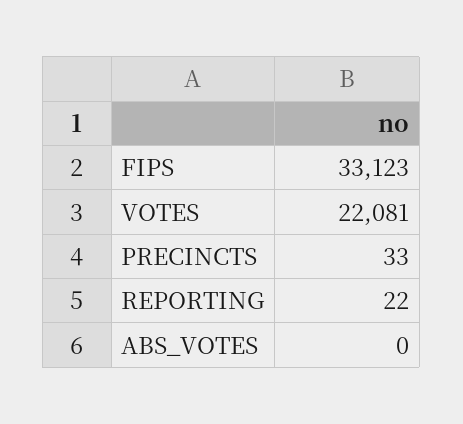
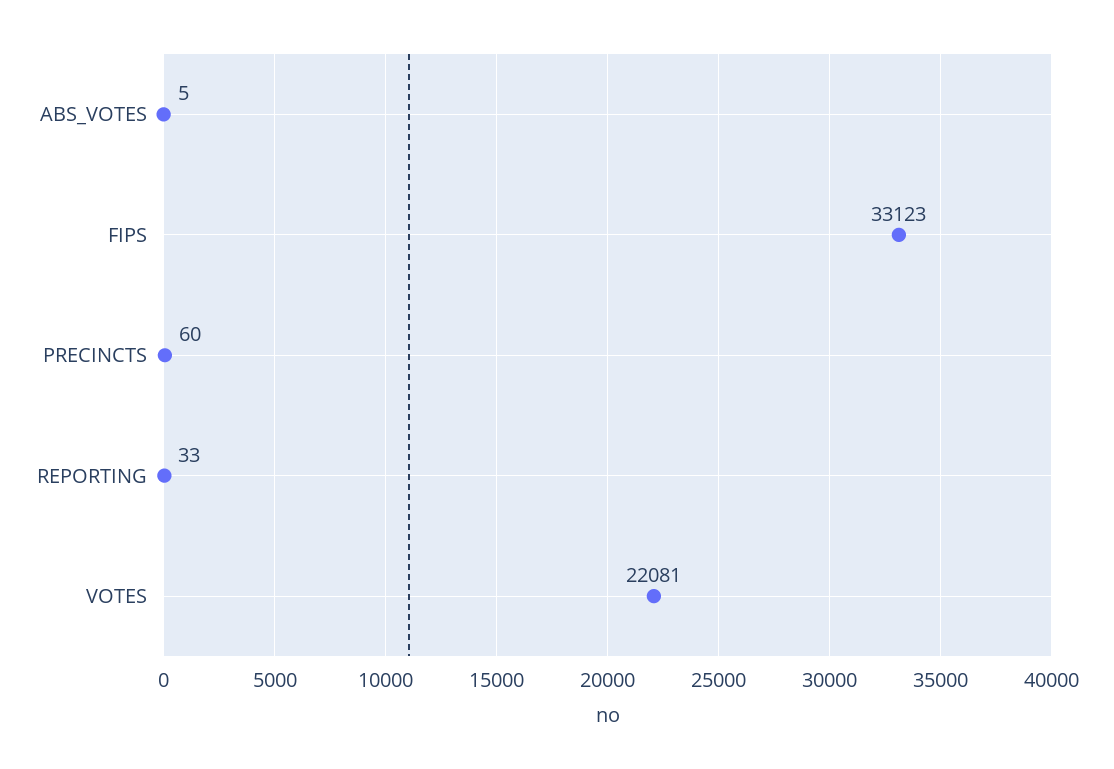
PRECINCTS: 33 -> 60
REPORTING: 22 -> 33
ABS_VOTES: 0 -> 5

